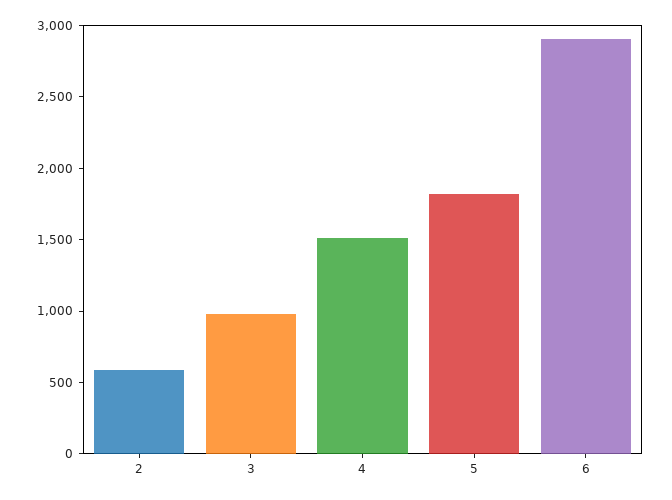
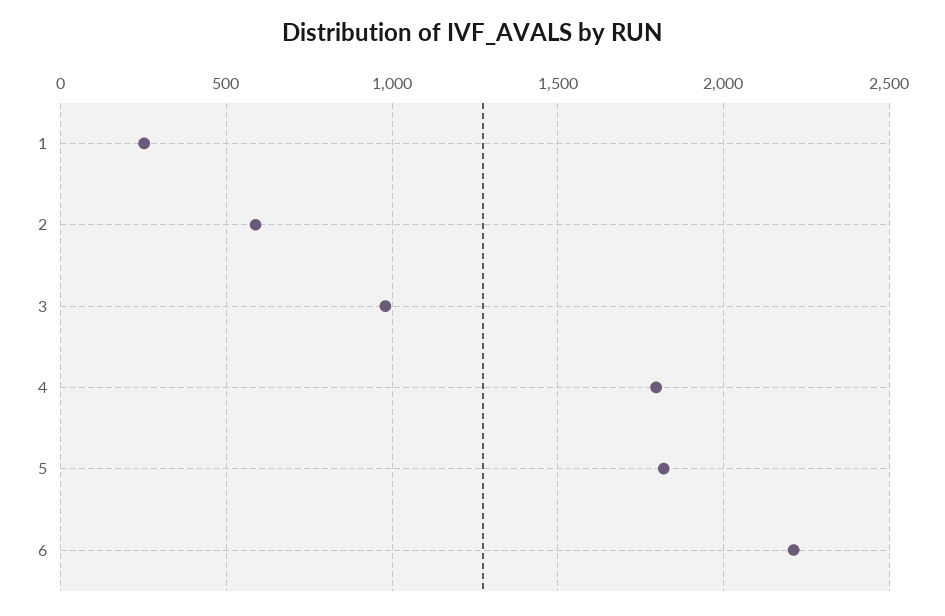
4: 1500 -> 1800
6: 2900 -> 2200
1: none -> 250

